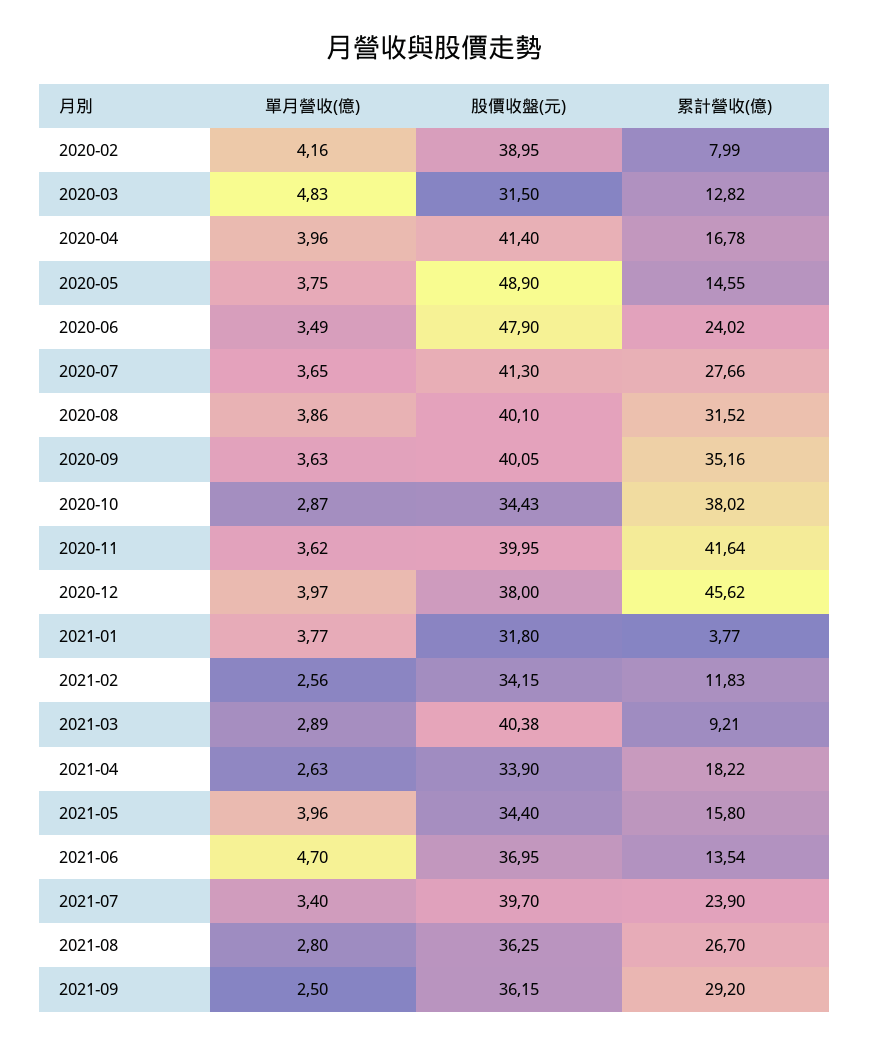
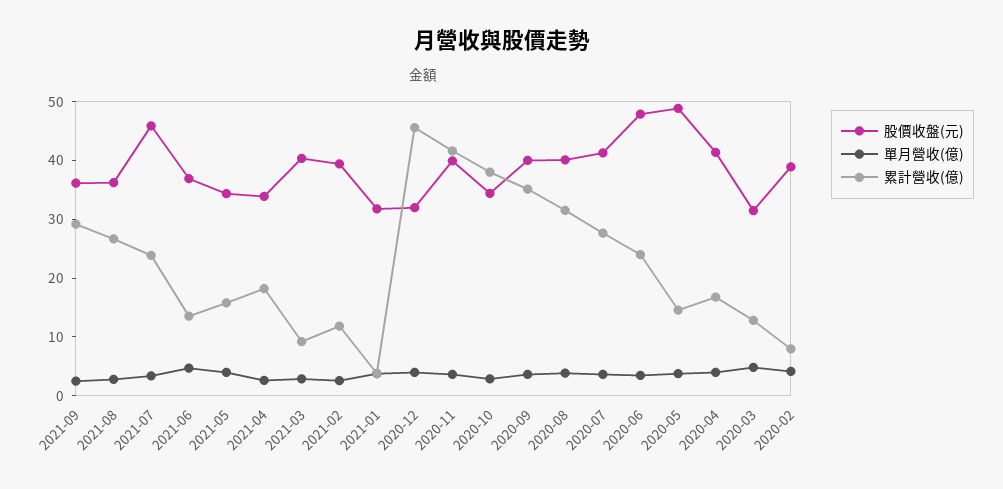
股價收盤(元), 2020-12: 38 -> 32
股價收盤(元), 2021-02: 34.15 -> 40
股價收盤(元), 2021-07: 39.7 -> 46

